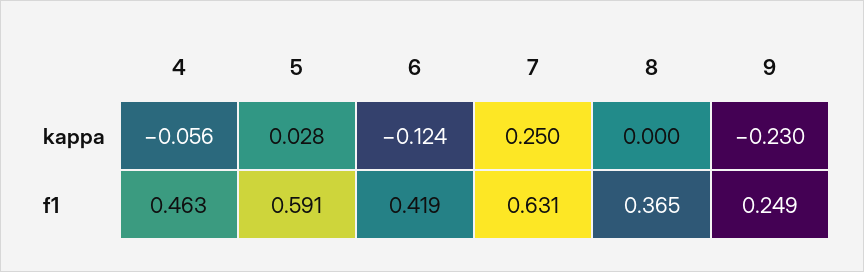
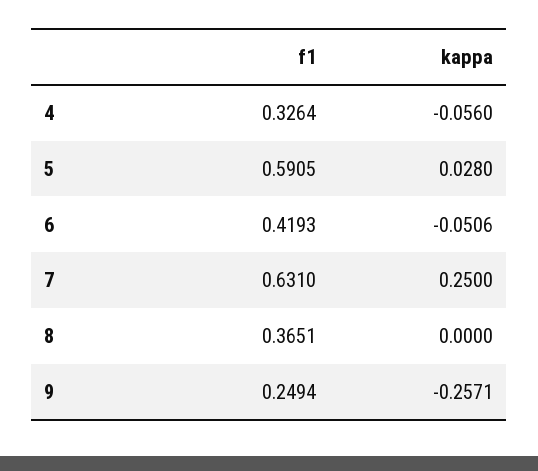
6, kappa: -0.124 -> -0.0506
9, kappa: -0.23 -> -0.2571
4, f1: 0.463 -> 0.3264

